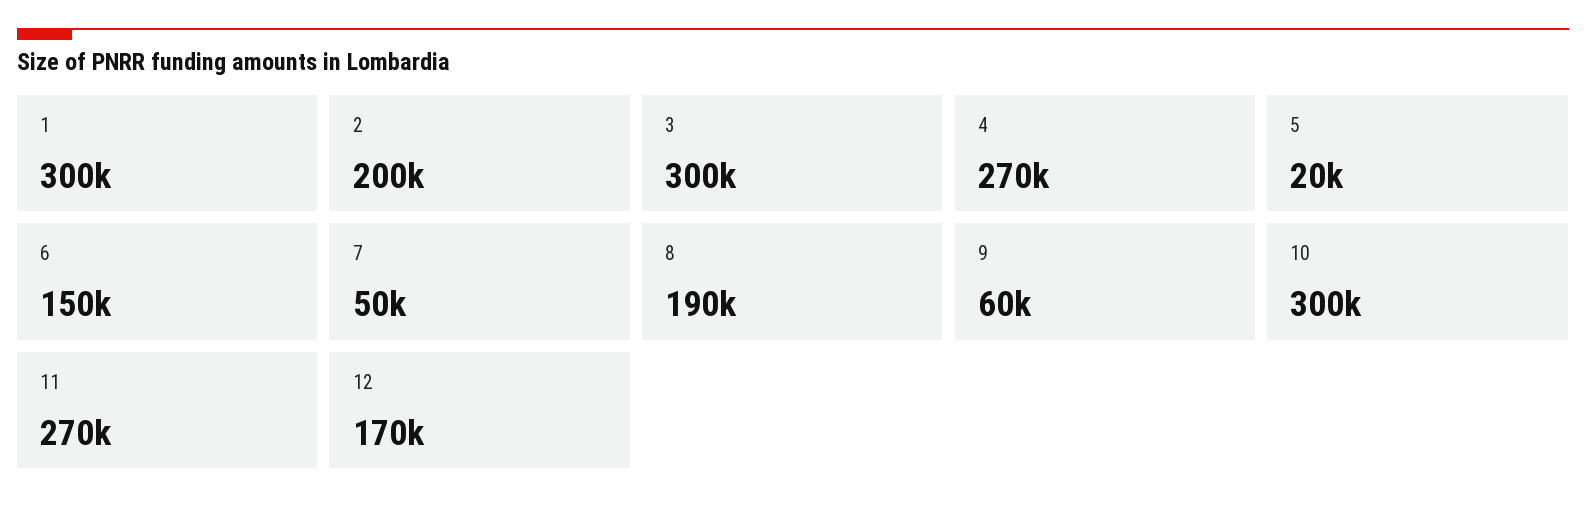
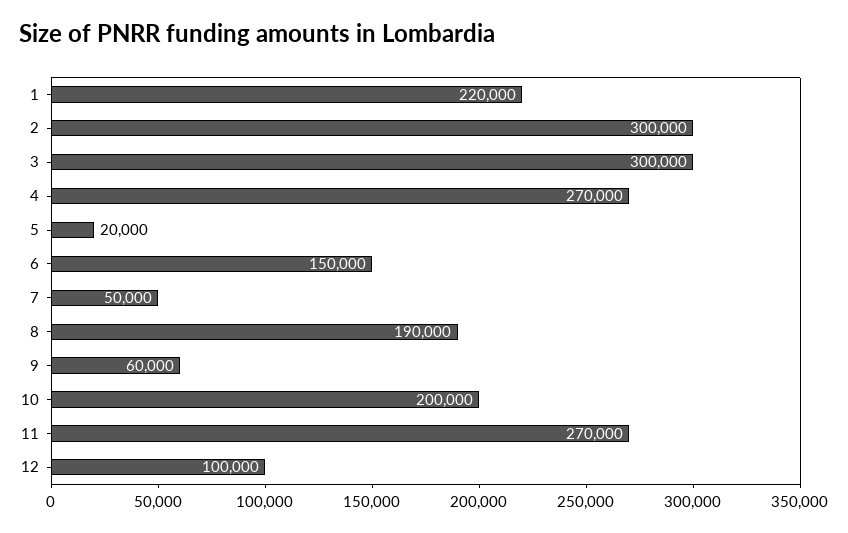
1: 300000 -> 220000
2: 200000 -> 300000
10: 300000 -> 200000
12: 170000 -> 100000

